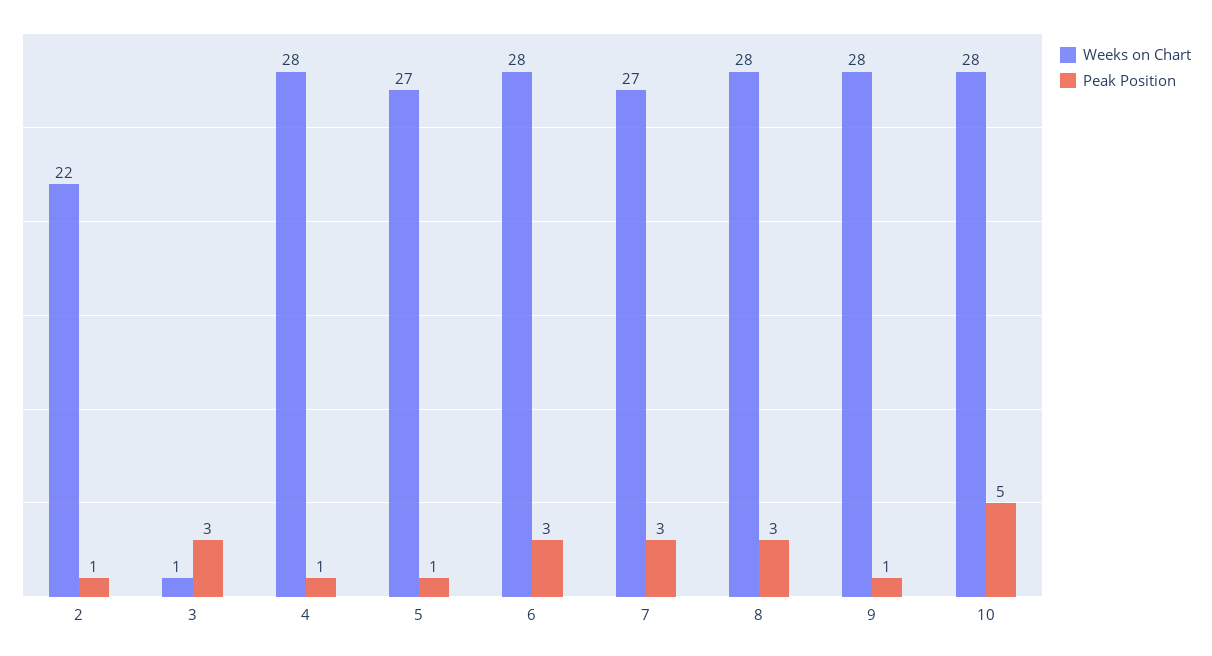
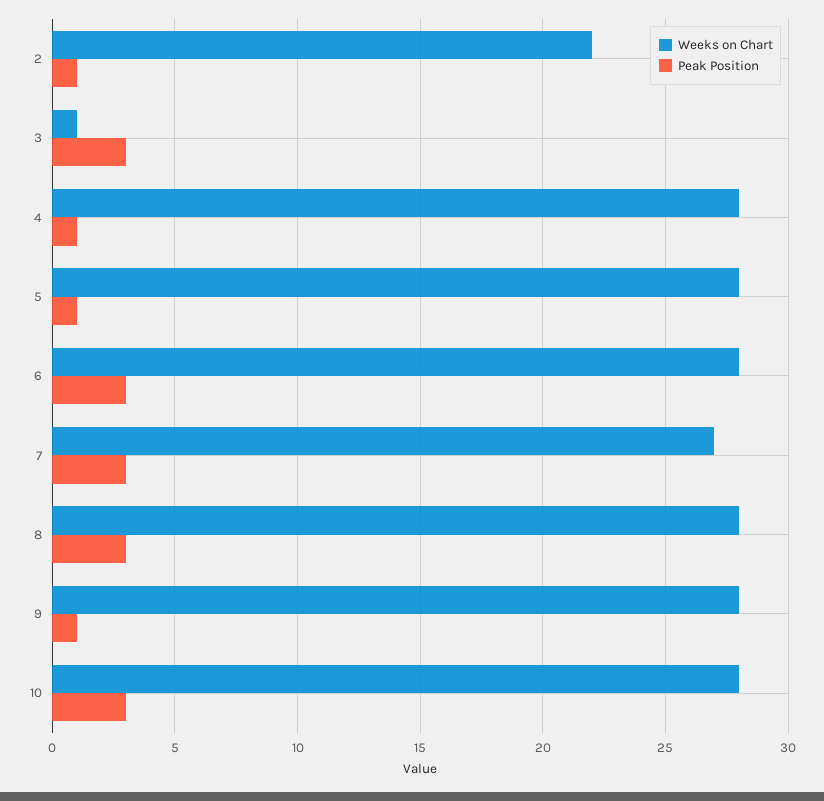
Weeks on Chart, 5: 27 -> 28
Peak Position, 10: 5 -> 3

